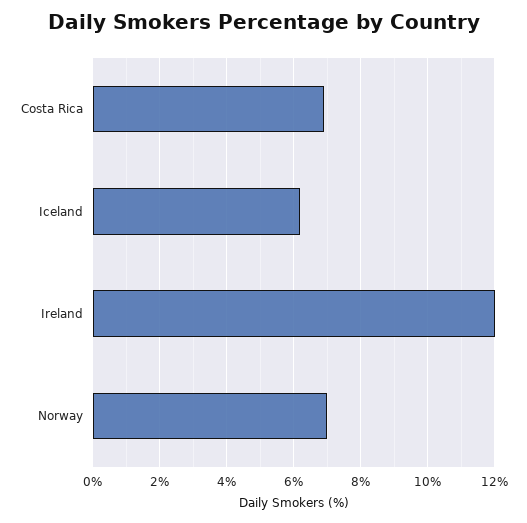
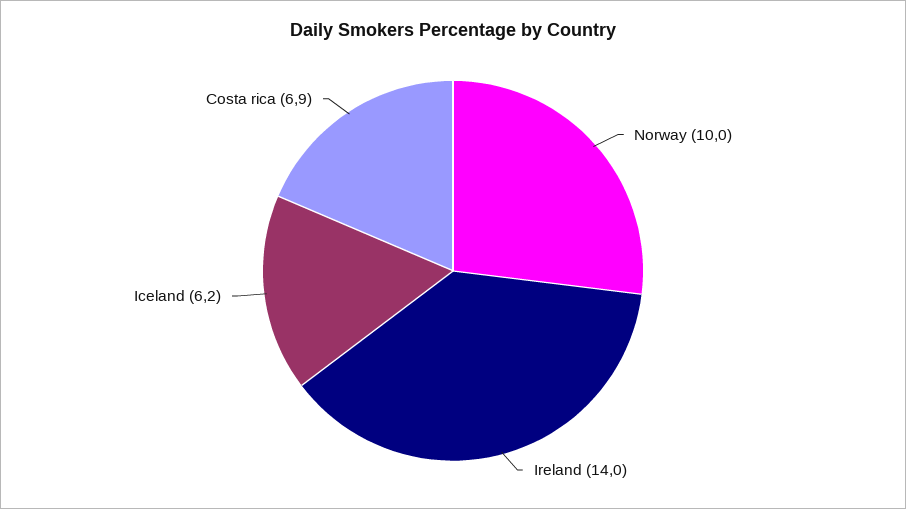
Ireland: 12 -> 14
Norway: 7 -> 10

